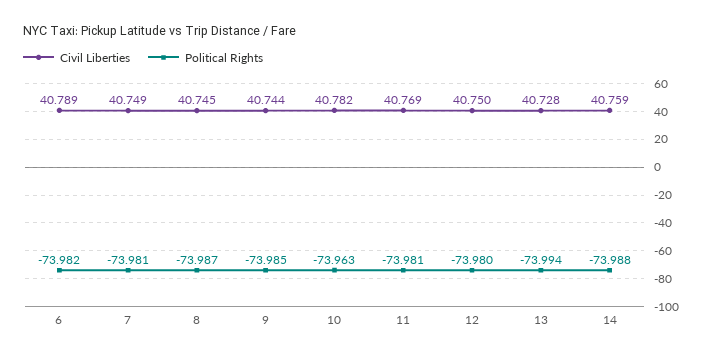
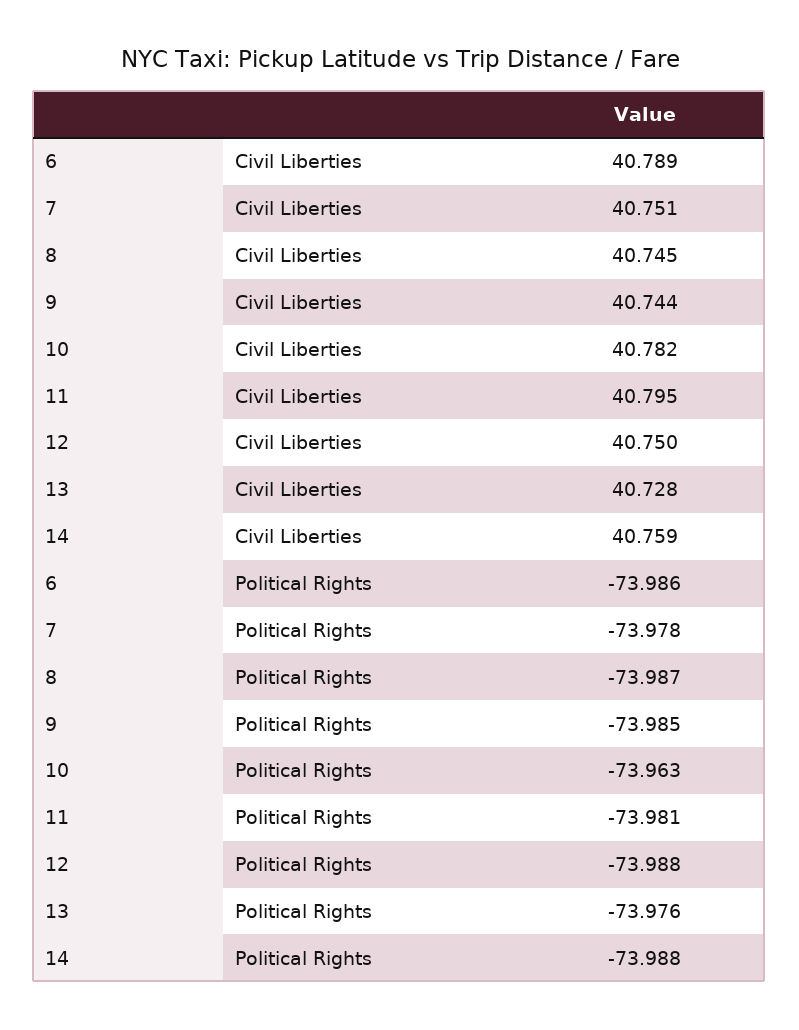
Political Rights, 6: -73.982 -> -73.986
Civil Liberties, 7: 40.749 -> 40.751
Political Rights, 7: -73.981 -> -73.978
Civil Liberties, 11: 40.769 -> 40.795
Political Rights, 12: -73.98 -> -73.988
Political Rights, 13: -73.994 -> -73.976

